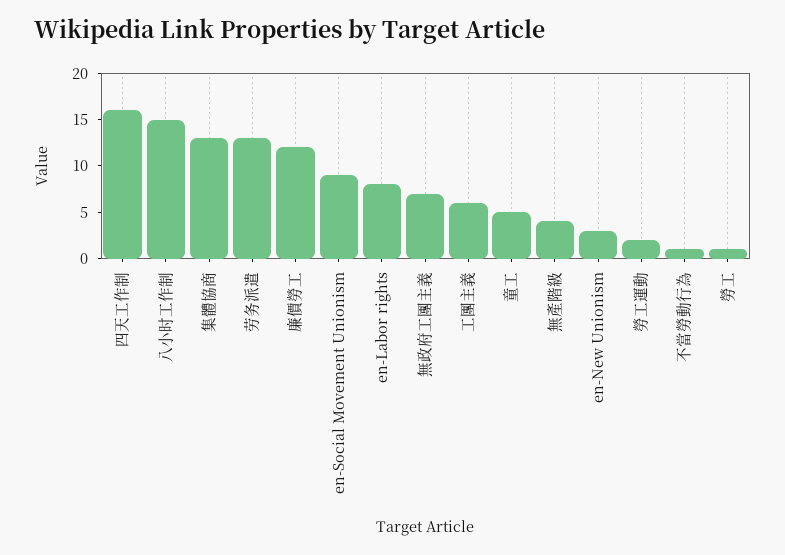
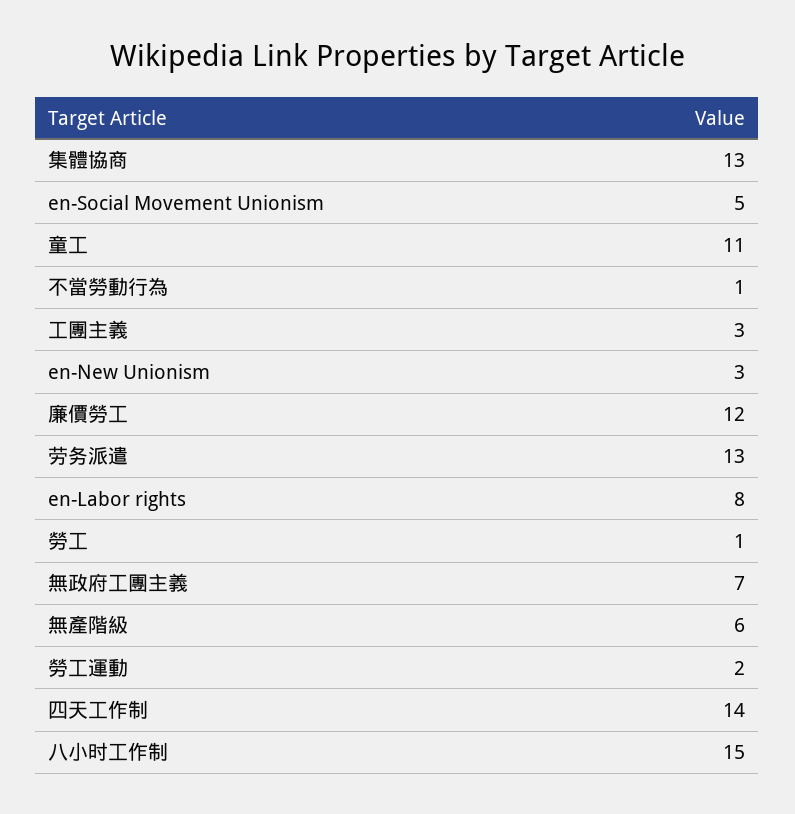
四天工作制: 16 -> 14
en-Social Movement Unionism: 9 -> 5
工團主義: 6 -> 3
童工: 5 -> 11
無產階級: 4 -> 6

